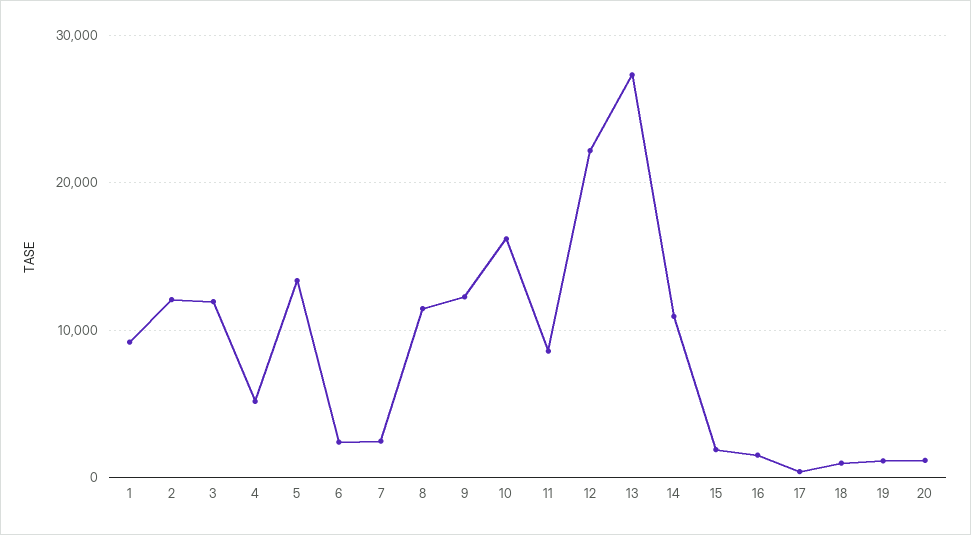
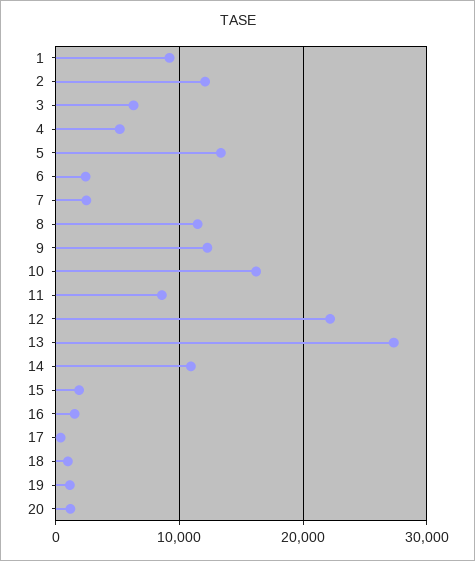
3: 12000 -> 6000

